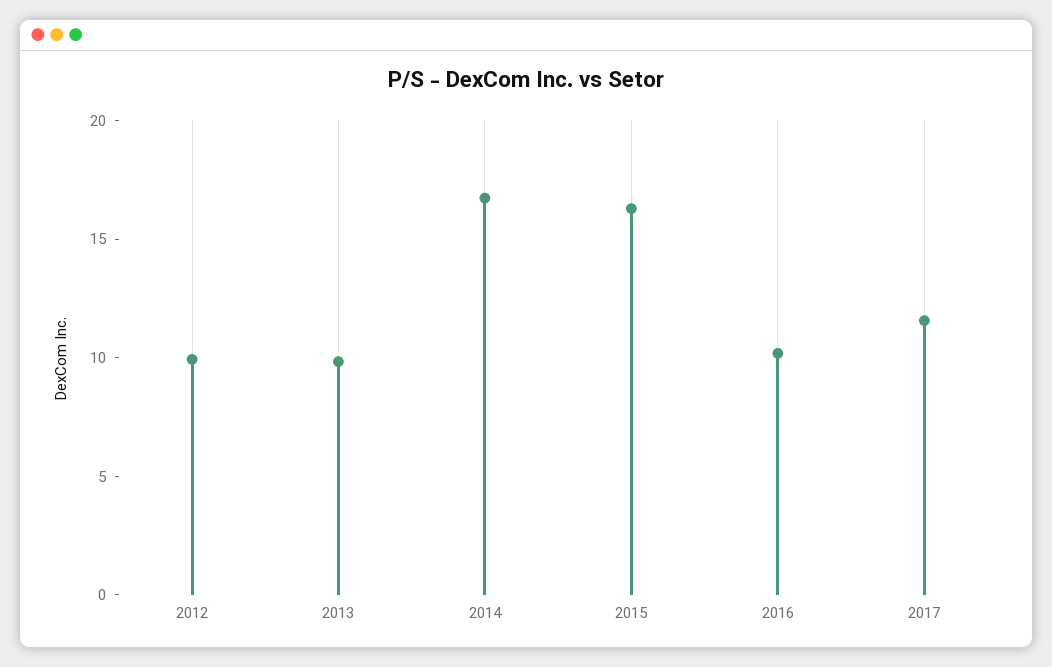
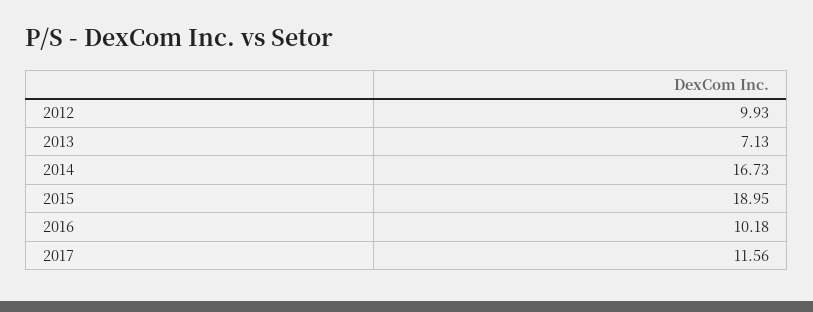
2013: 10 -> 7.13
2015: 16 -> 18.95

